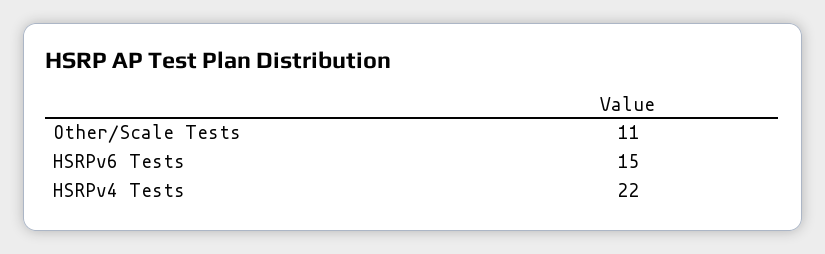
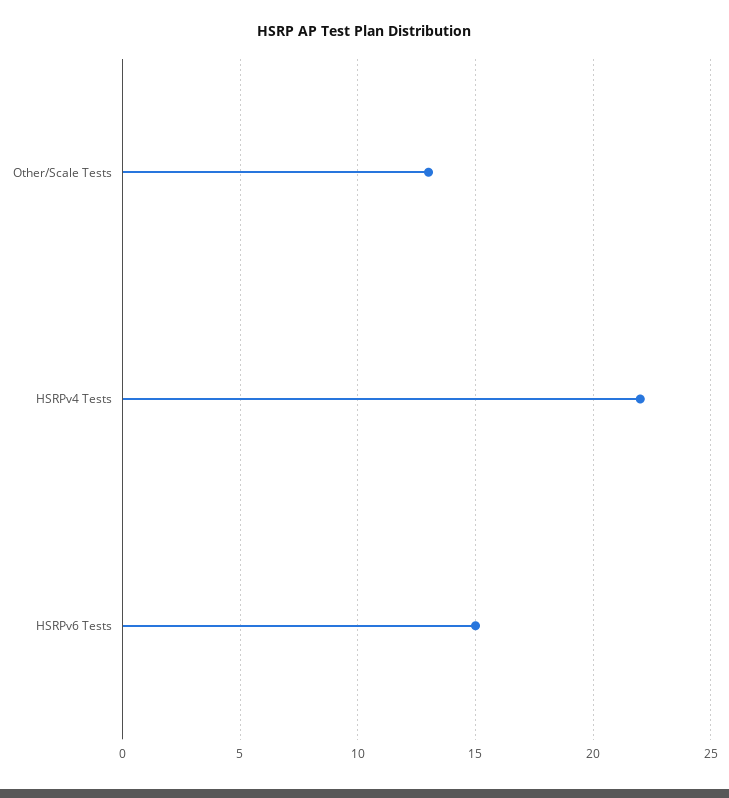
Other/Scale Tests: 11 -> 13

